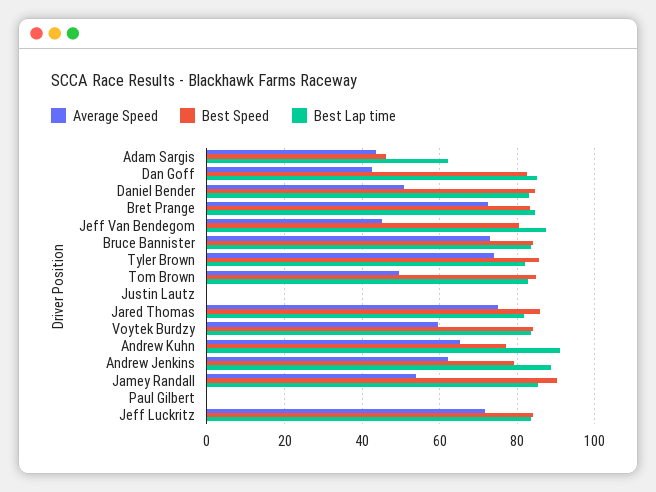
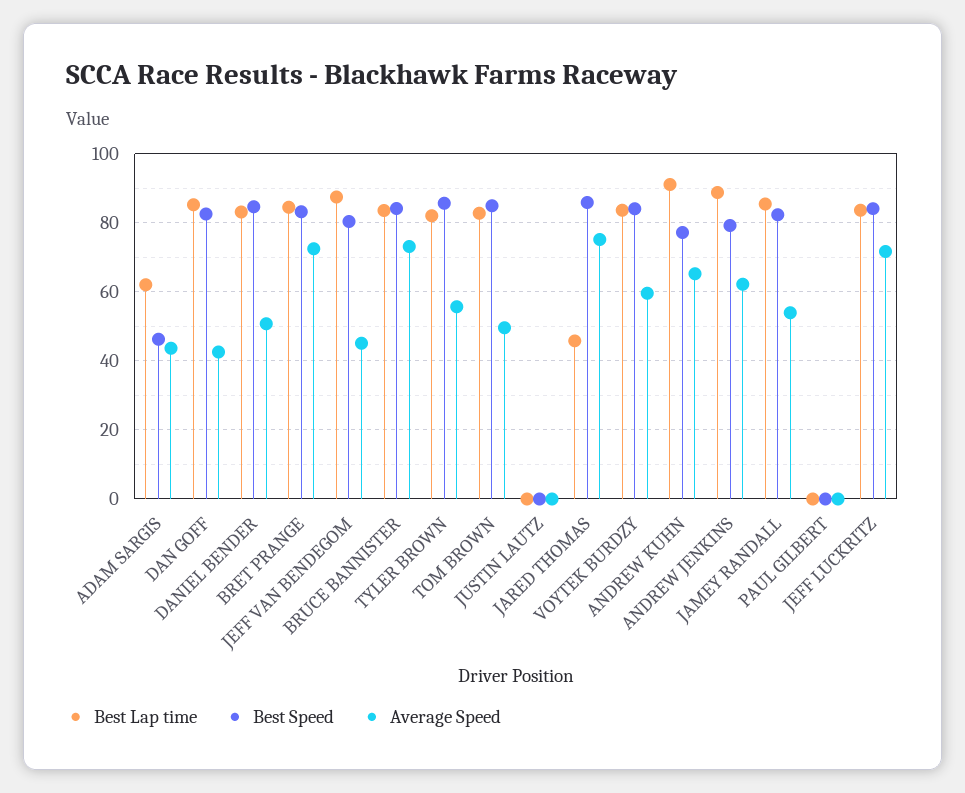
Average Speed, Tyler Brown: 74 -> 56
Best Lap time, Jared Thomas: 82 -> 46
Best Speed, Jamey Randall: 90 -> 82

